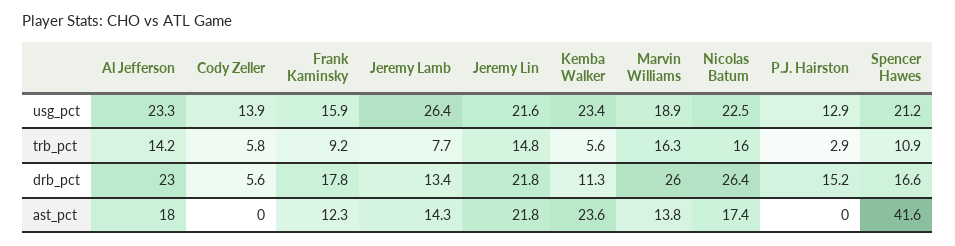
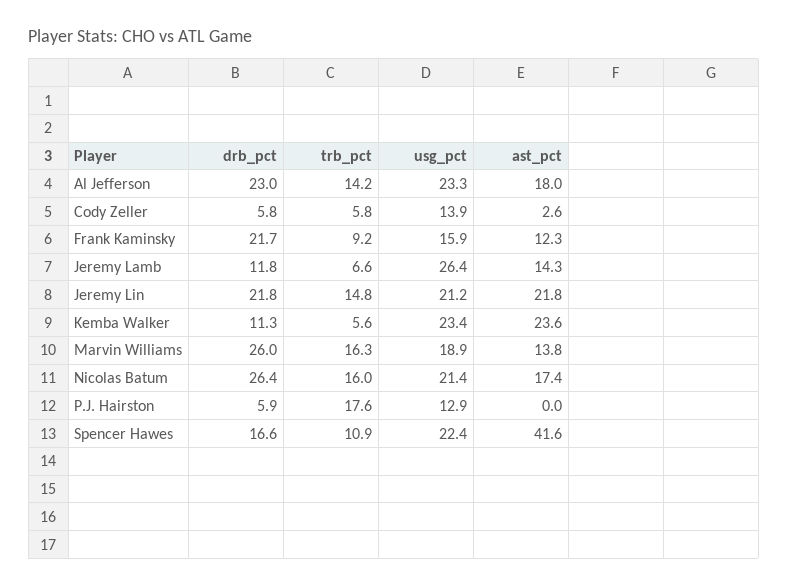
Jeremy Lin, usg_pct: 21.6 -> 21.2
Nicolas Batum, usg_pct: 22.5 -> 21.4
Spencer Hawes, usg_pct: 21.2 -> 22.4
Jeremy Lamb, trb_pct: 7.7 -> 6.6
P.J. Hairston, trb_pct: 2.9 -> 17.6
Cody Zeller, drb_pct: 5.6 -> 5.8
Frank Kaminsky, drb_pct: 17.8 -> 21.7
Jeremy Lamb, drb_pct: 13.4 -> 11.8
P.J. Hairston, drb_pct: 15.2 -> 5.9
Cody Zeller, ast_pct: 0 -> 2.6

